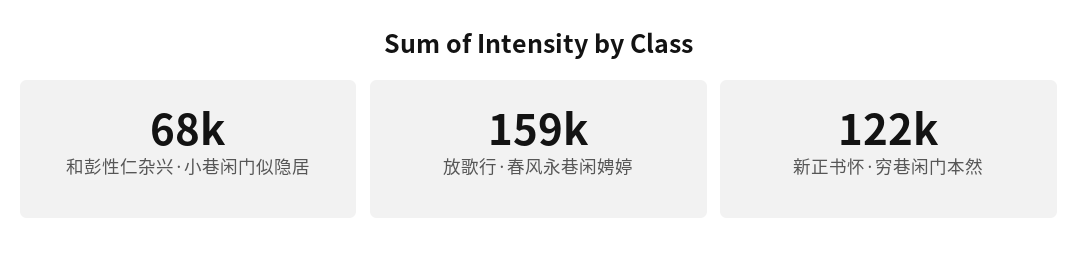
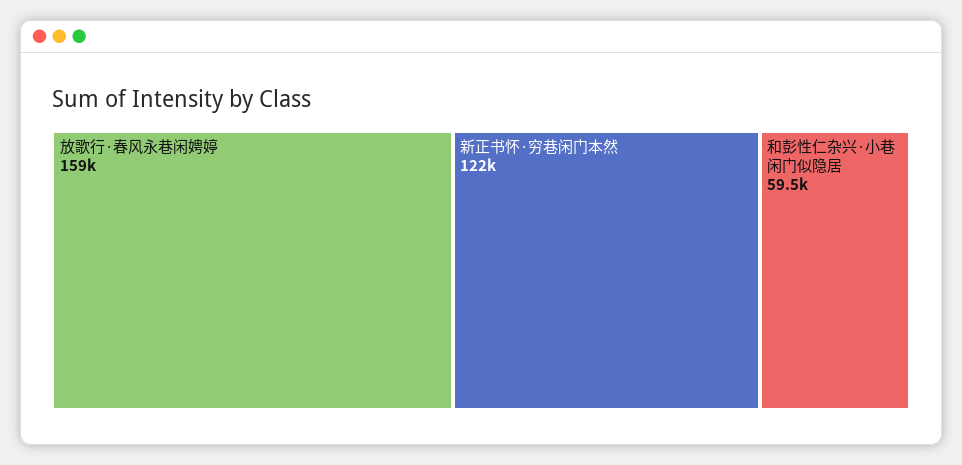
和彭性仁杂兴·小巷闲门似隐居: 68000 -> 59500

